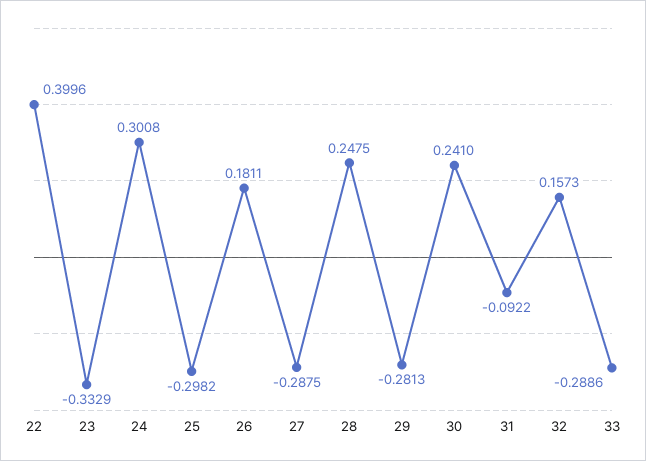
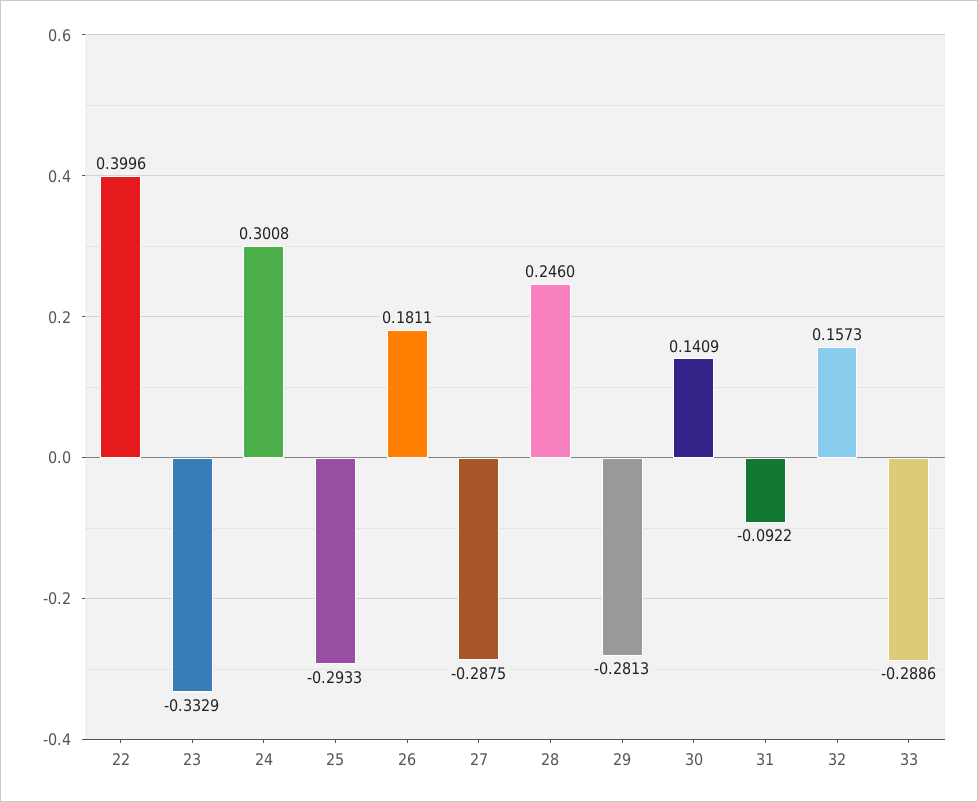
25: -0.2982 -> -0.2933
28: 0.2475 -> 0.246
30: 0.241 -> 0.1409

